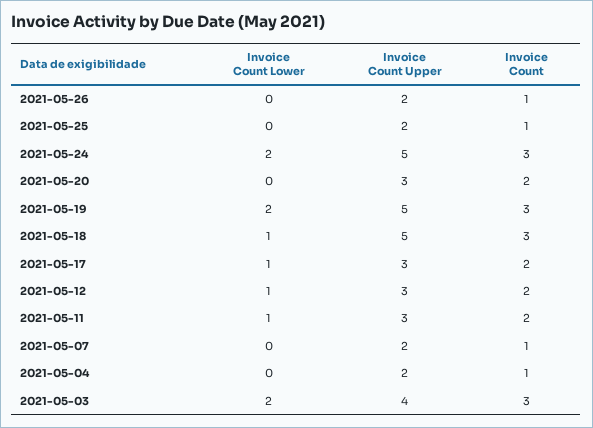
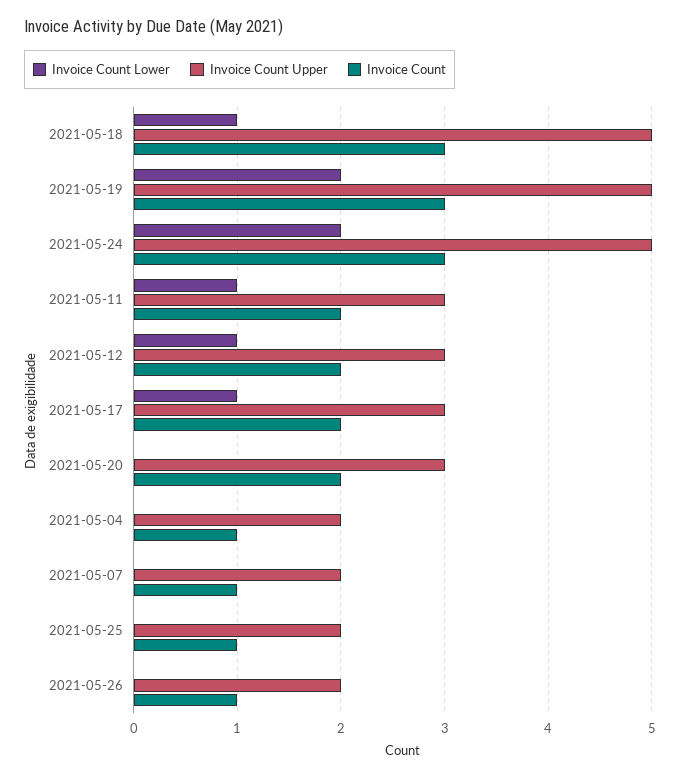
Invoice Count Lower, 2021-05-03: 2 -> none
Invoice Count Upper, 2021-05-03: 4 -> none
Invoice Count, 2021-05-03: 3 -> none

